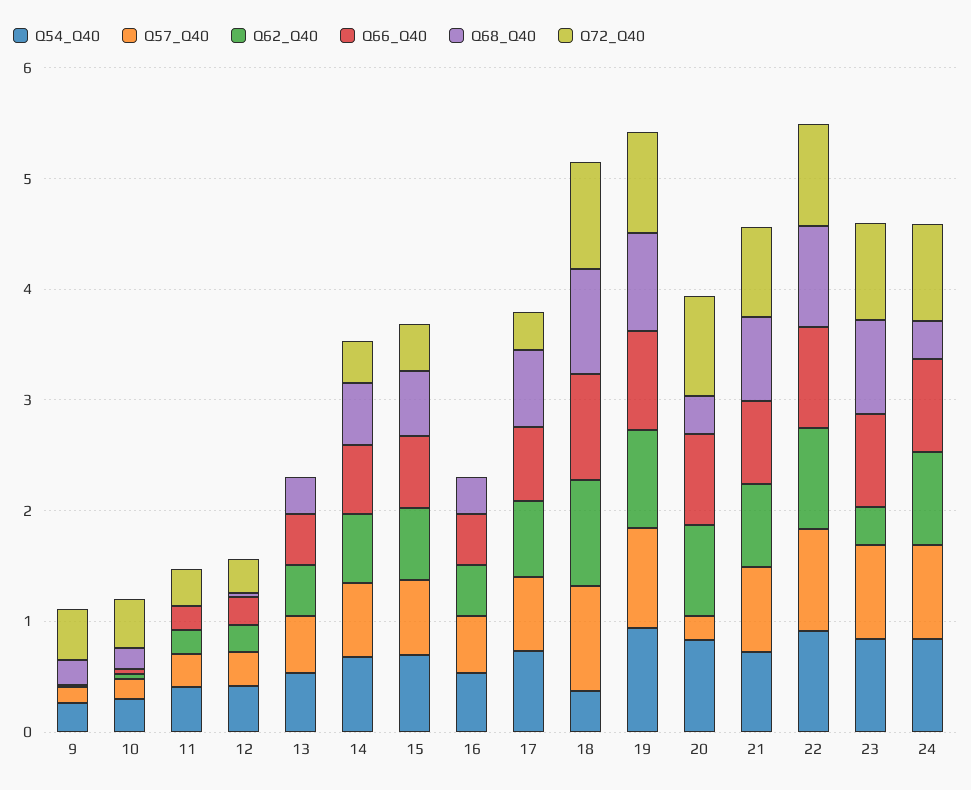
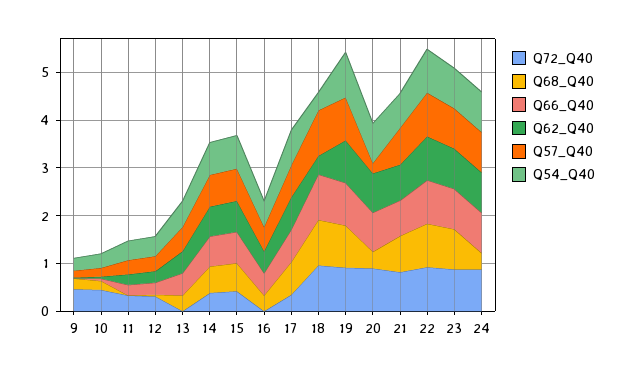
Q62_Q40, 18: 1 -> 0.4
Q62_Q40, 23: 0.4 -> 0.8

